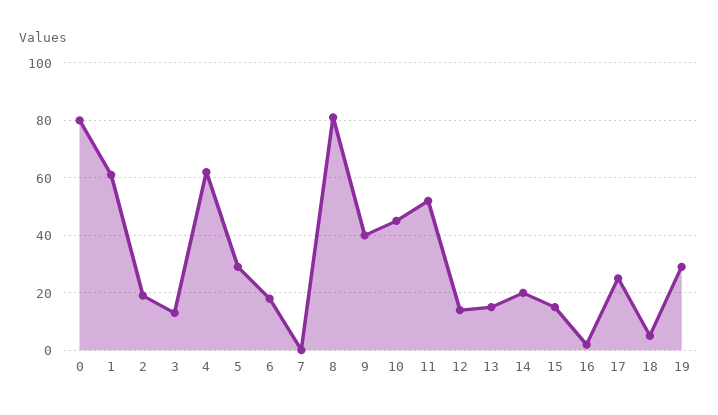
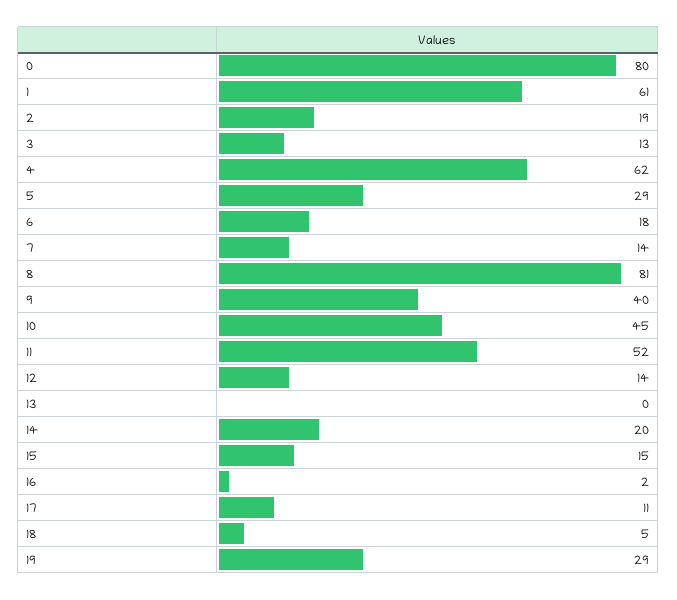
7: 0 -> 14
13: 15 -> 0
17: 25 -> 11

